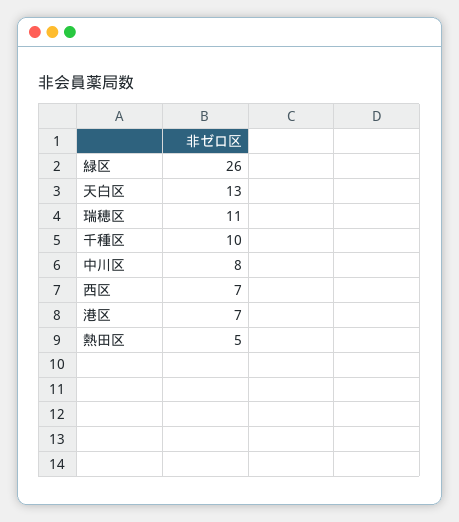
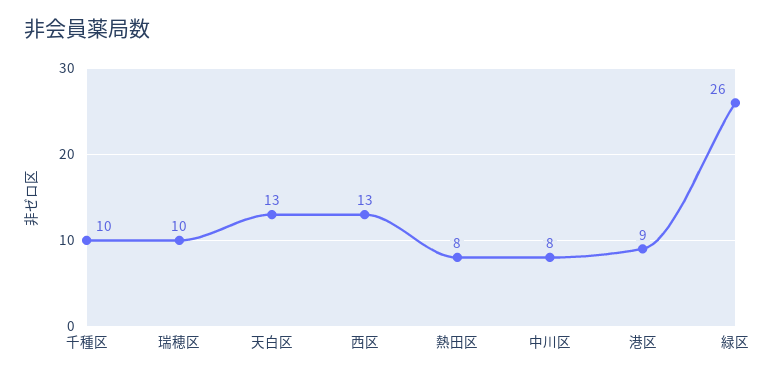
瑞穂区: 11 -> 10
西区: 7 -> 13
港区: 7 -> 9
熱田区: 5 -> 8

